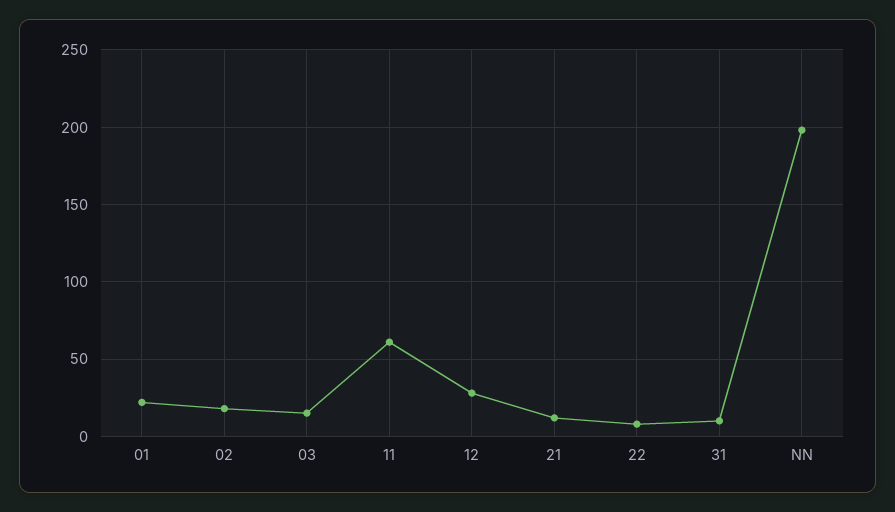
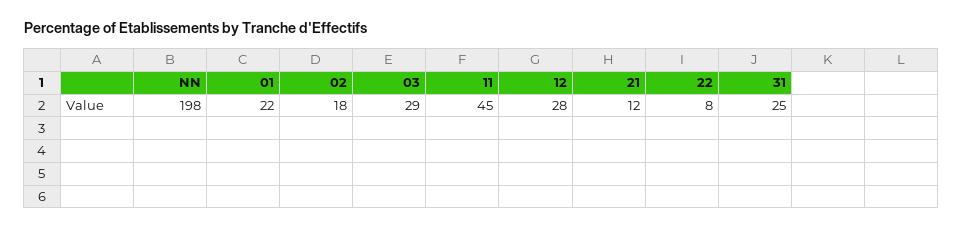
03: 15 -> 29
11: 60 -> 45
31: 10 -> 25

